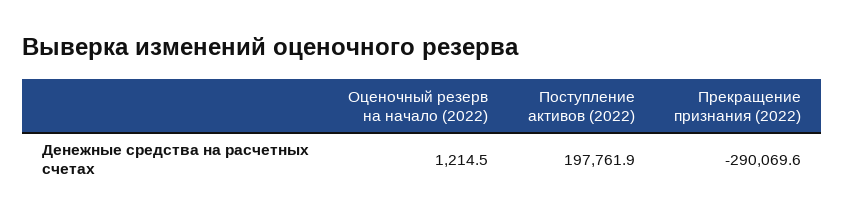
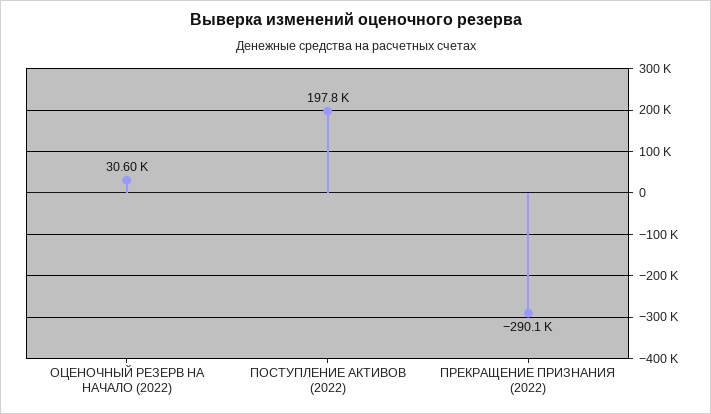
Оценочный резерв на начало (2022): 1214.5 -> 30600

